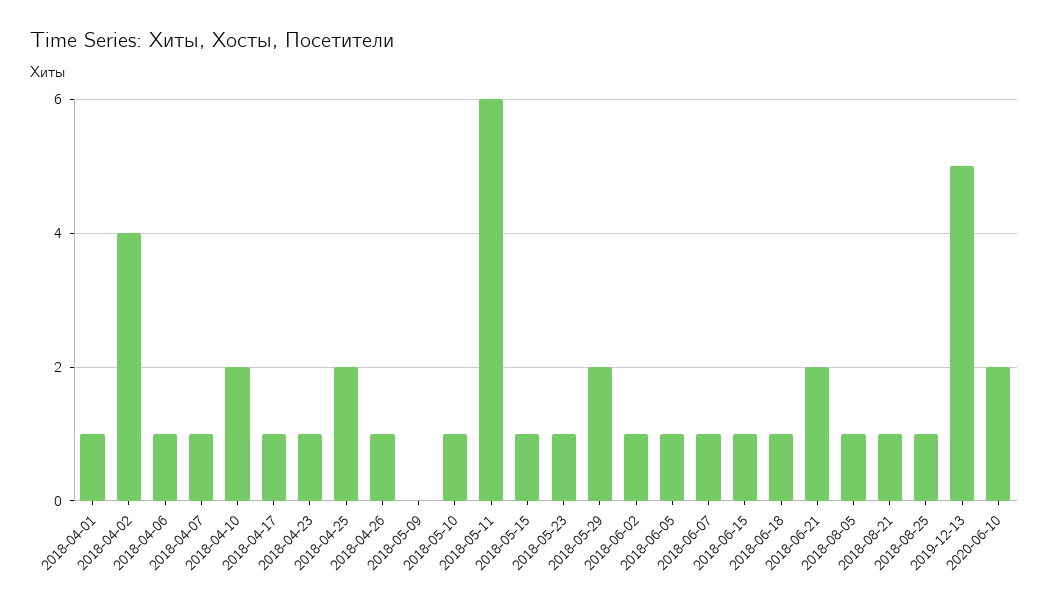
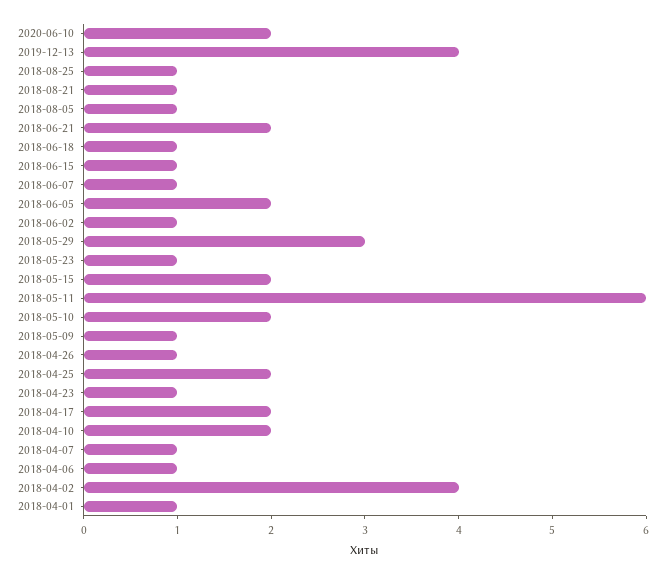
2018-04-17: 1 -> 2
2018-05-09: 0 -> 1
2018-05-10: 1 -> 2
2018-05-15: 1 -> 2
2018-05-29: 2 -> 3
2018-06-05: 1 -> 2
2019-12-13: 5 -> 4

